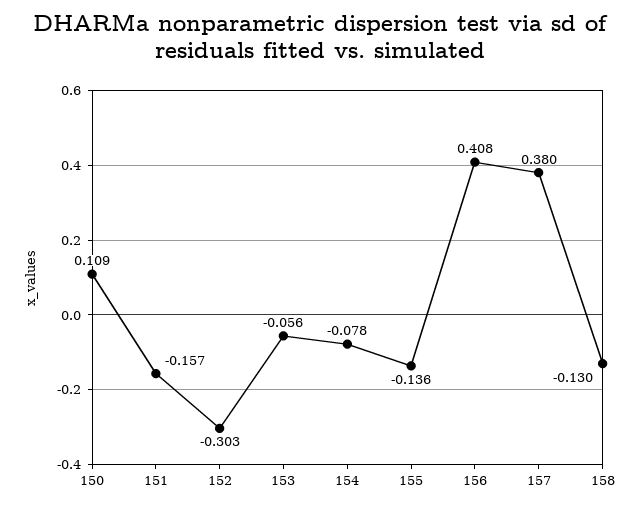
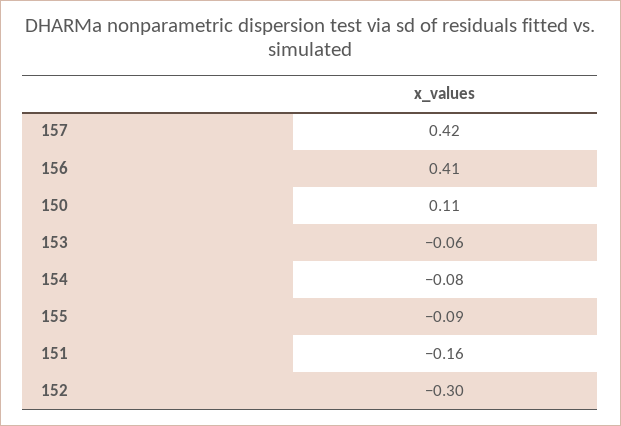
155: -0.136 -> -0.09
157: 0.38 -> 0.42
158: -0.13 -> none

